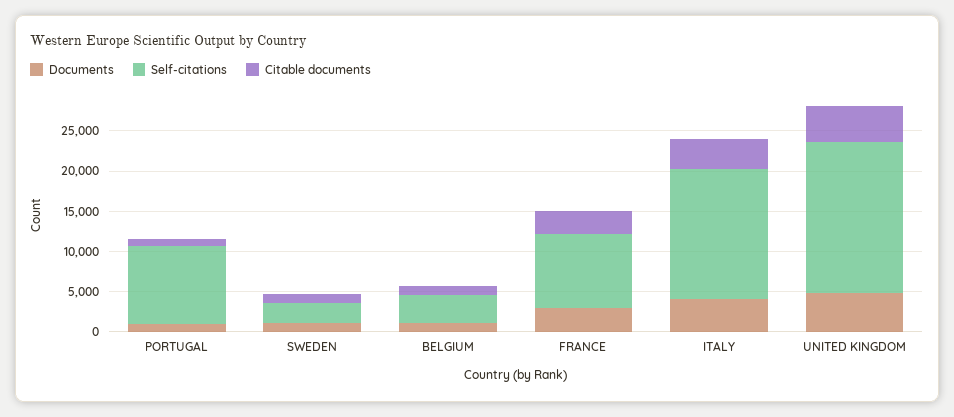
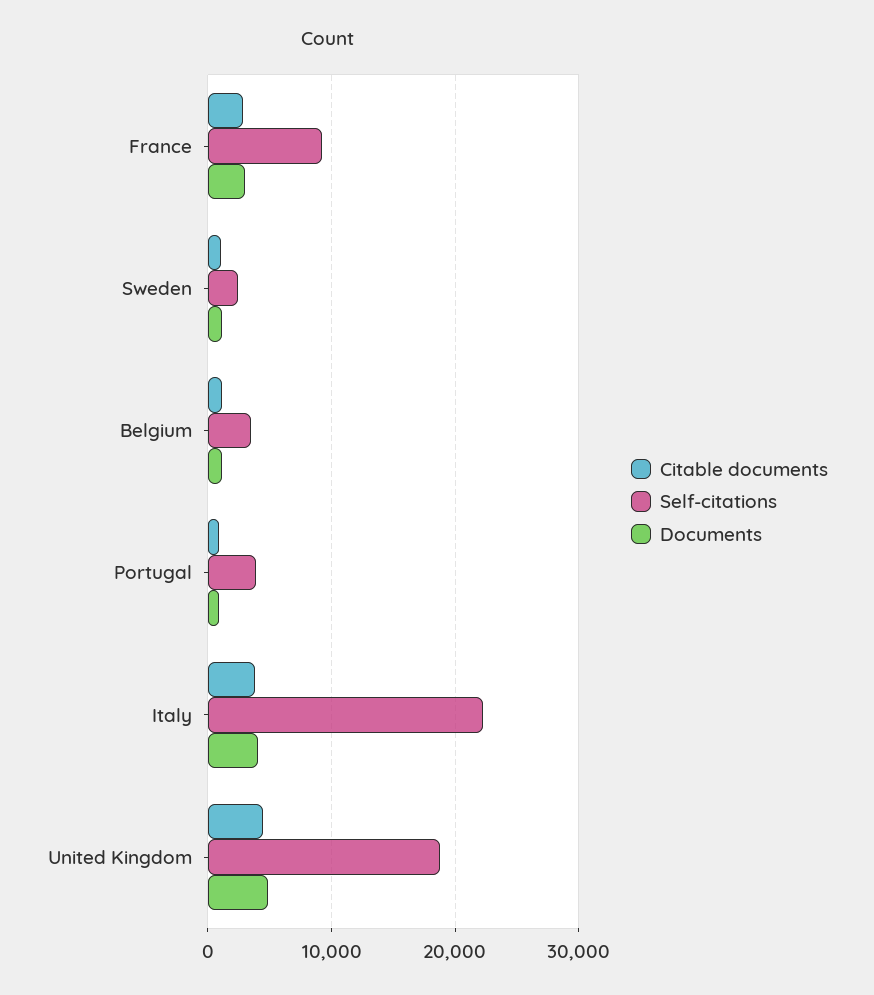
Self-citations, PORTUGAL: 10000 -> 4000
Self-citations, ITALY: 16000 -> 22000

